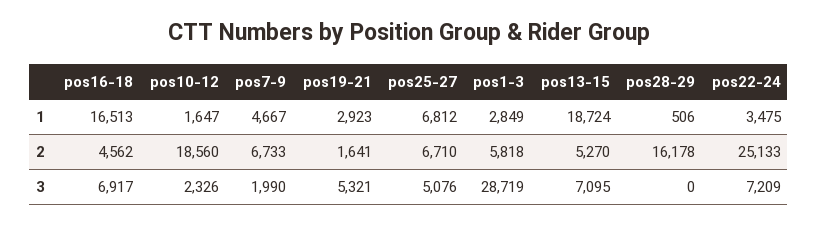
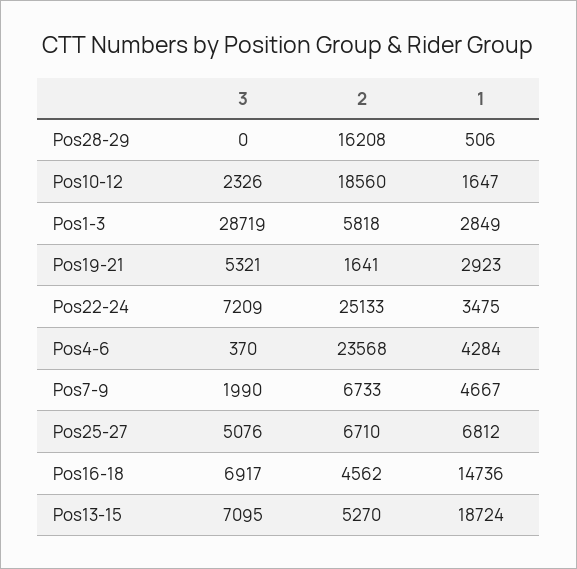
pos16-18, 1: 16513 -> 14736
pos28-29, 2: 16178 -> 16208
Pos4-6, 3: none -> 370
Pos4-6, 2: none -> 23568
Pos4-6, 1: none -> 4284

